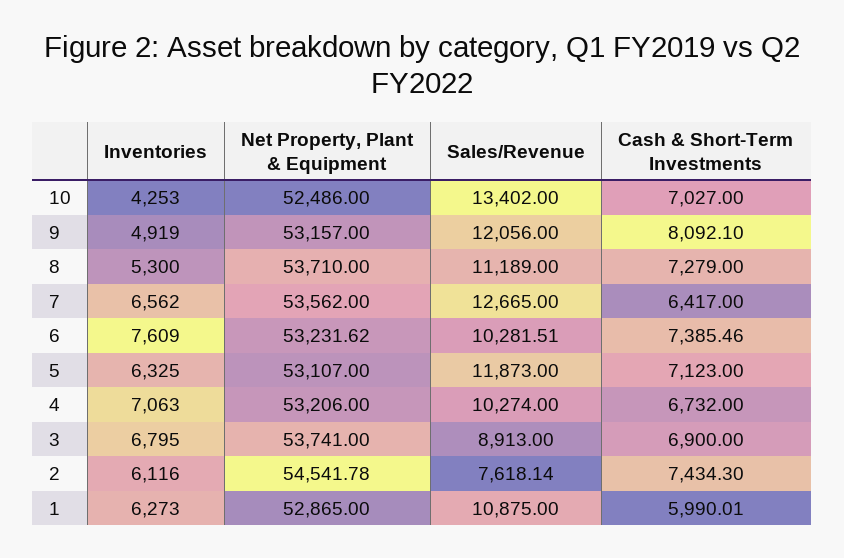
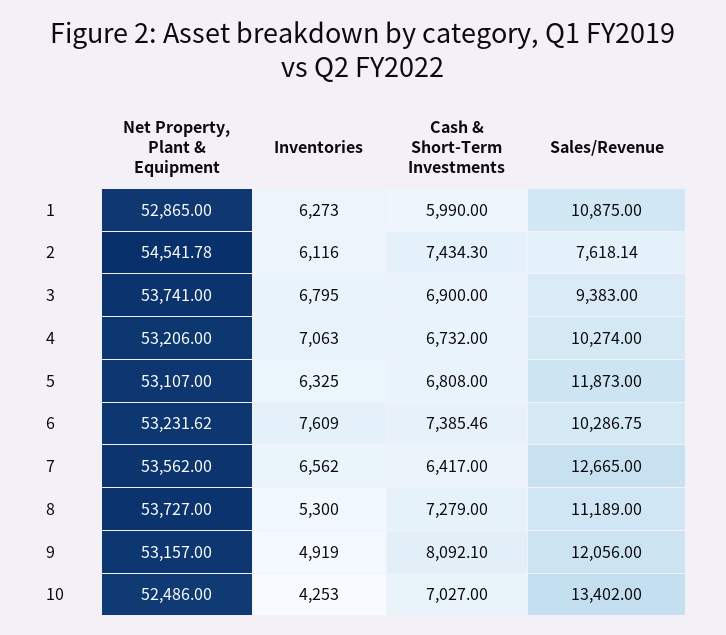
Net Property, Plant & Equipment, 8: 53710 -> 53727
Sales/Revenue, 6: 10281.51 -> 10286.75
Cash & Short-Term Investments, 5: 7123 -> 6808
Sales/Revenue, 3: 8913 -> 9383
Cash & Short-Term Investments, 1: 5990.01 -> 5990

